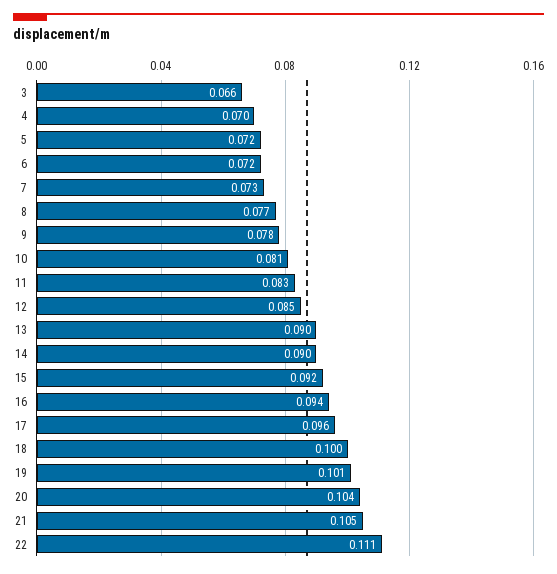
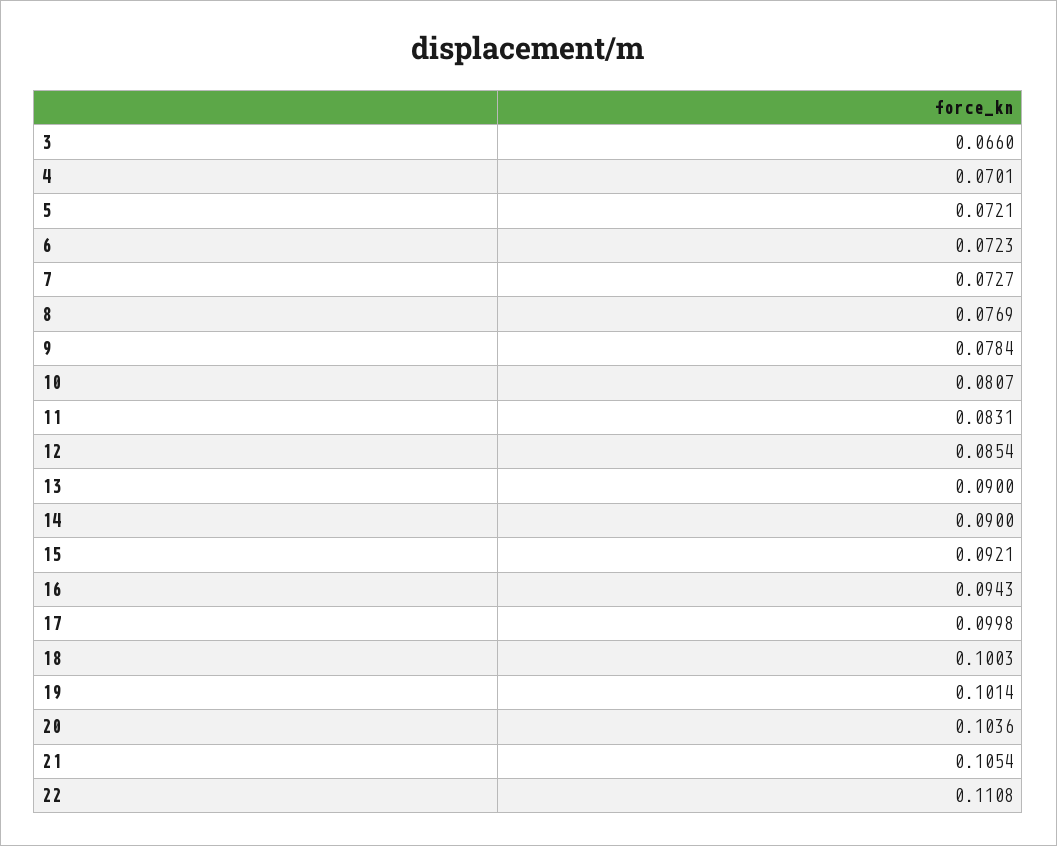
17: 0.096 -> 0.0998

